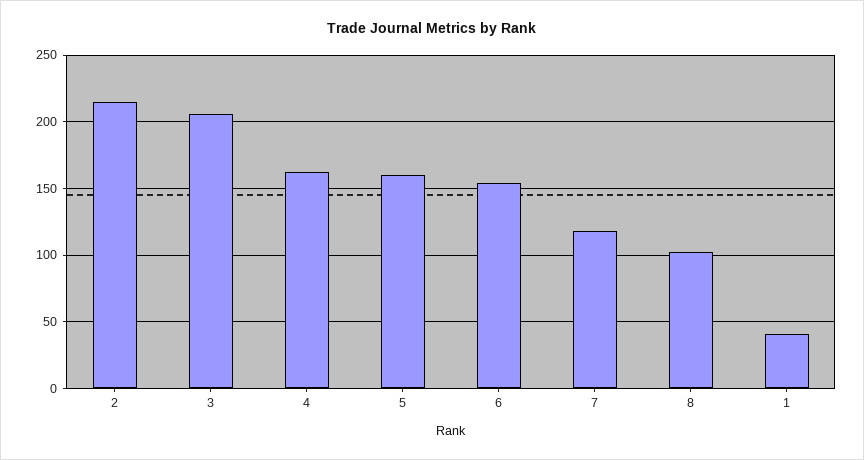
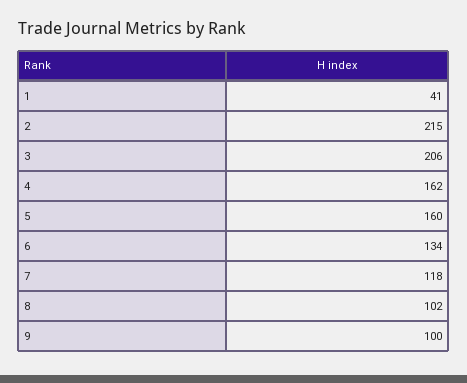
6: 155 -> 134
9: none -> 100

